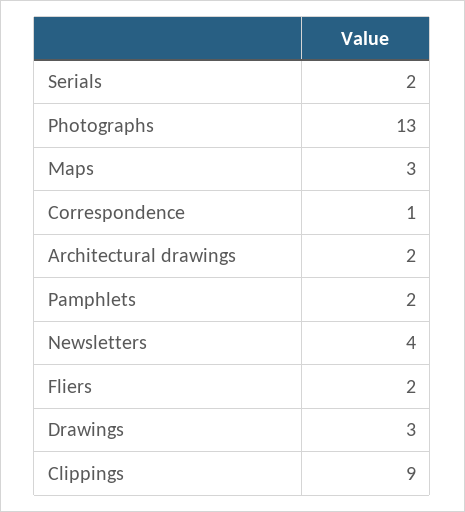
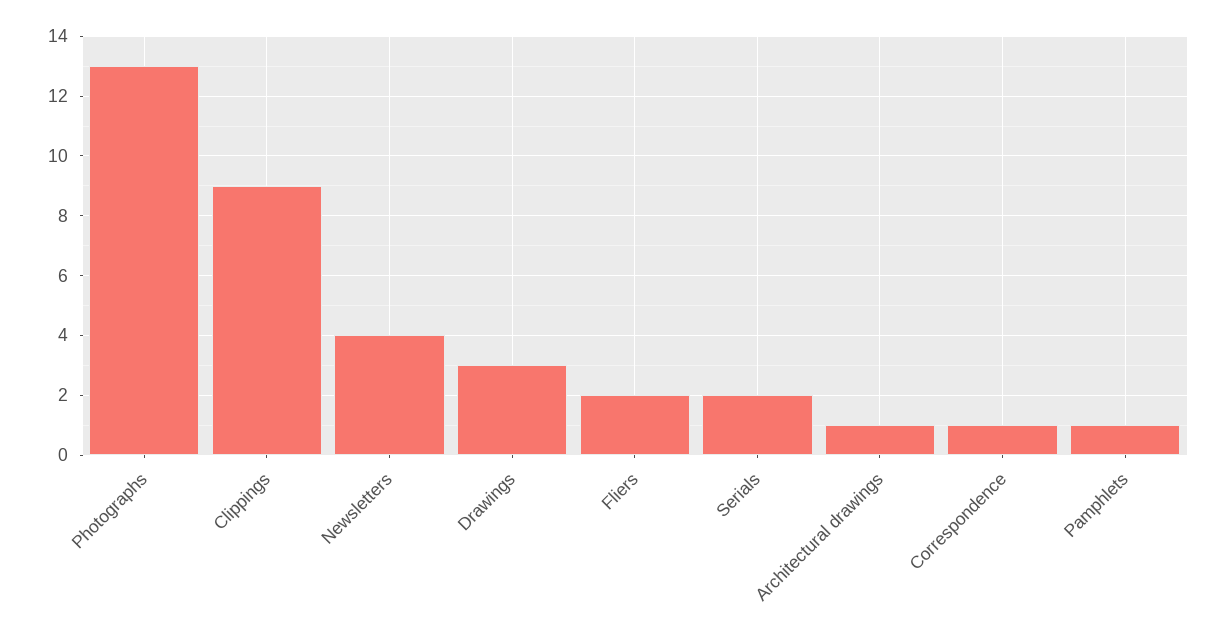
Maps: 3 -> none
Architectural drawings: 2 -> 1
Pamphlets: 2 -> 1

